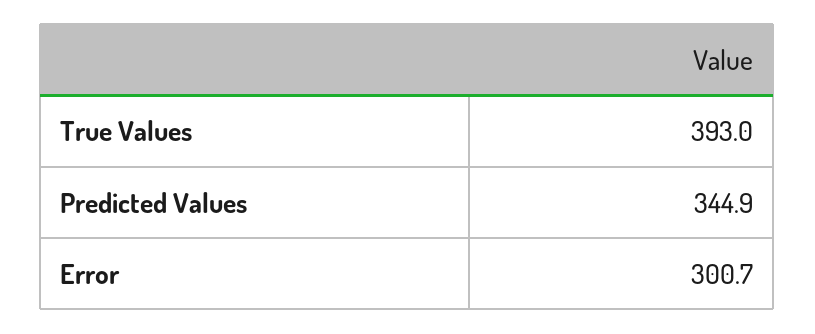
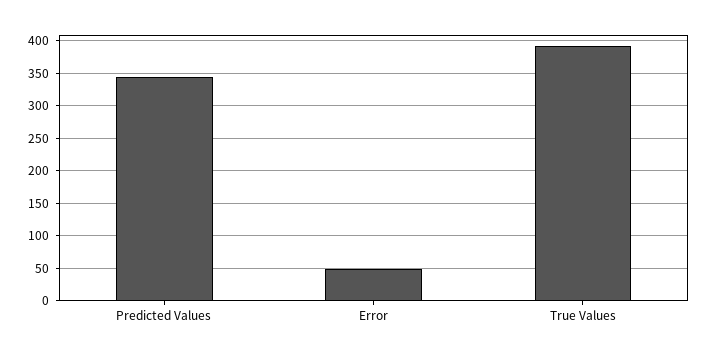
Error: 300.7 -> 50

